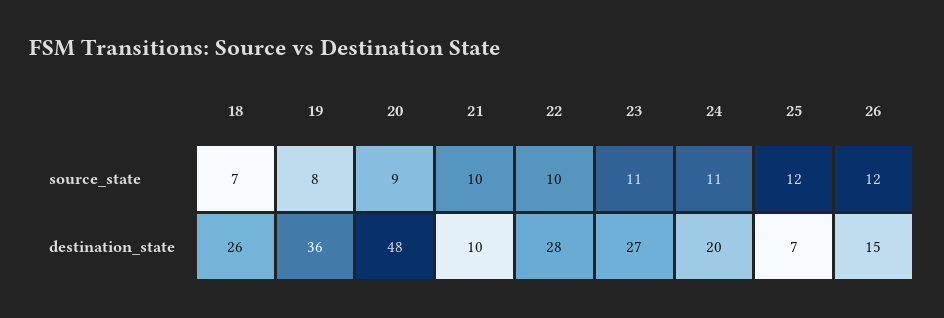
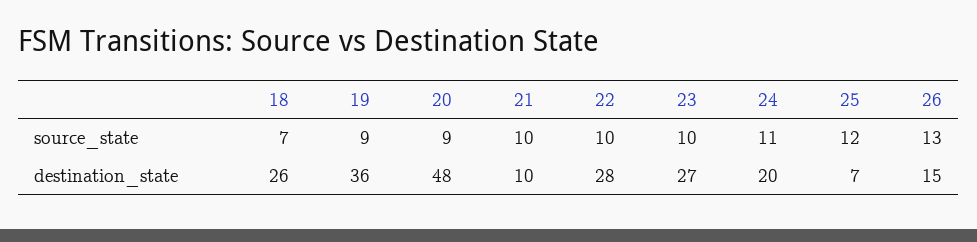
19, source_state: 8 -> 9
23, source_state: 11 -> 10
26, source_state: 12 -> 13

